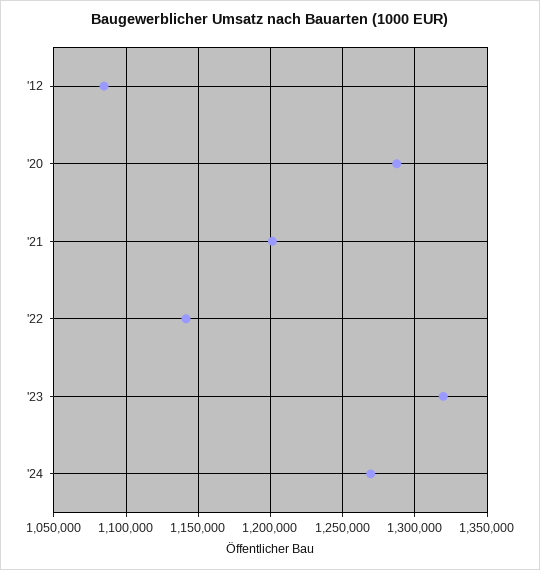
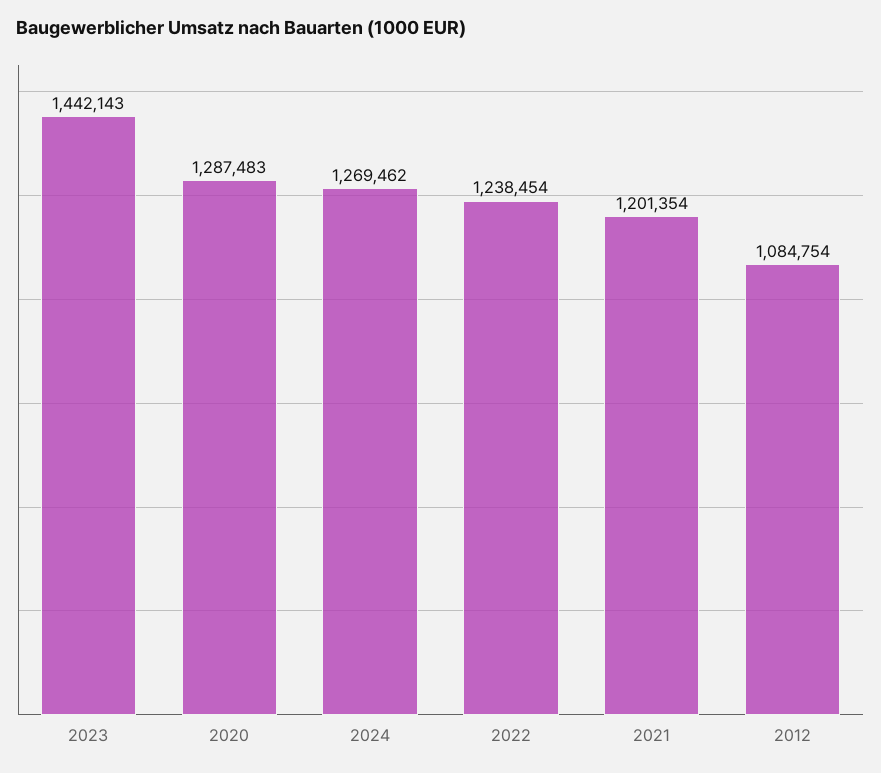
'22: 1140000 -> 1238454
'23: 1320000 -> 1442143

